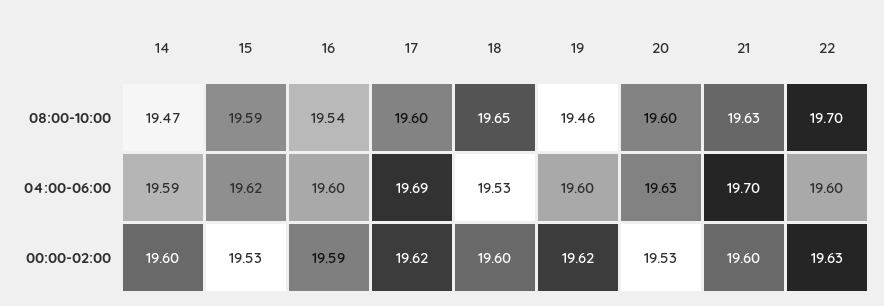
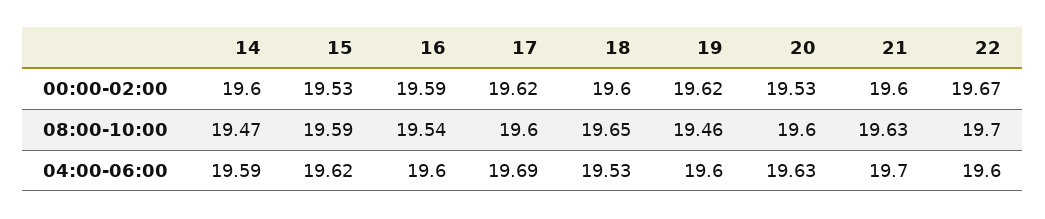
22, 00:00-02:00: 19.63 -> 19.67

